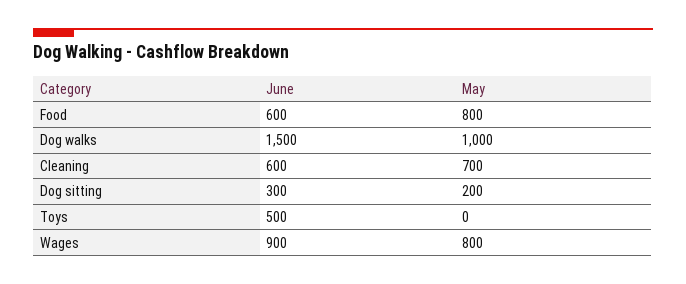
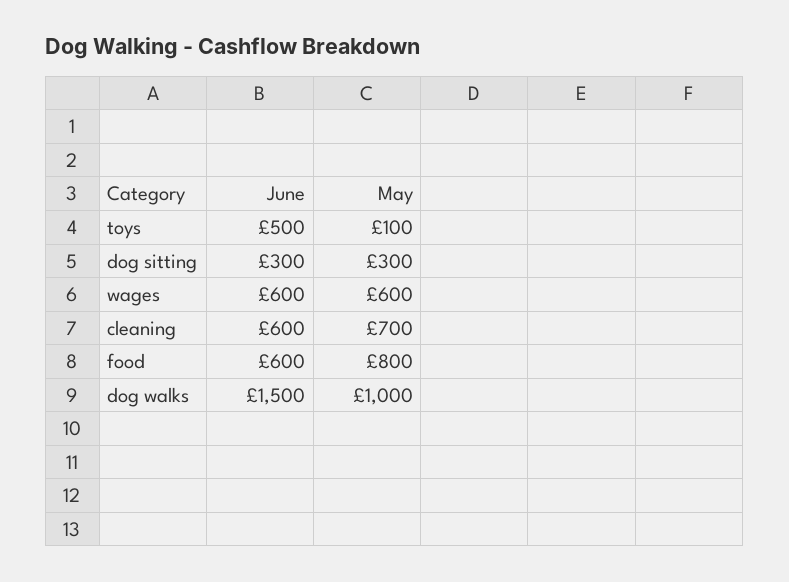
May, Dog sitting: 200 -> 300
May, Toys: 0 -> 100
June, Wages: 900 -> 600
May, Wages: 800 -> 600

